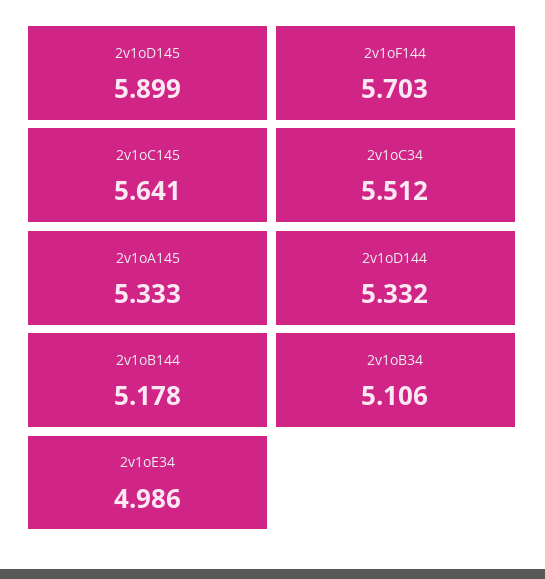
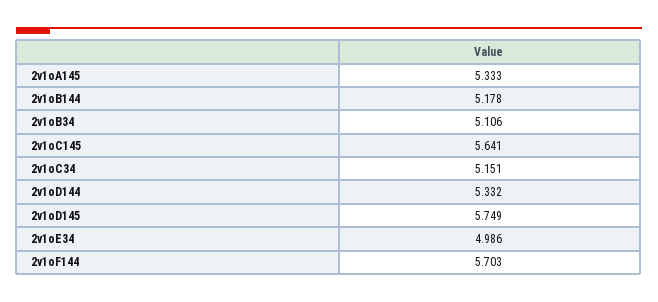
2v1oD145: 5.899 -> 5.749
2v1oC34: 5.512 -> 5.151

